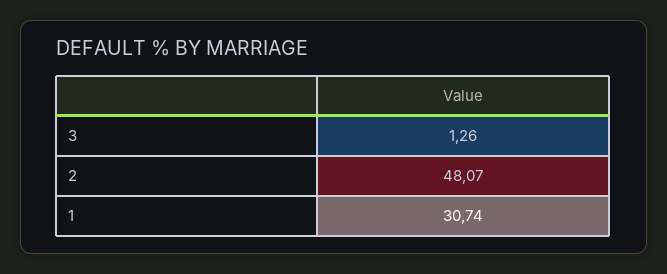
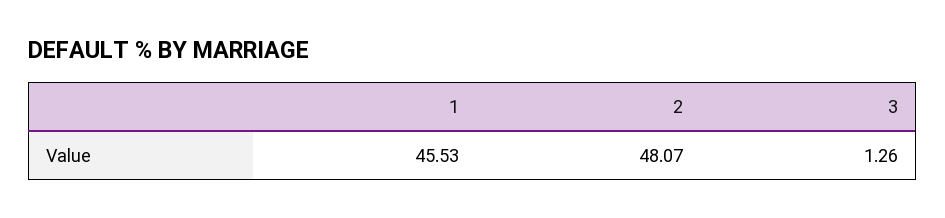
1: 30.74 -> 45.53

